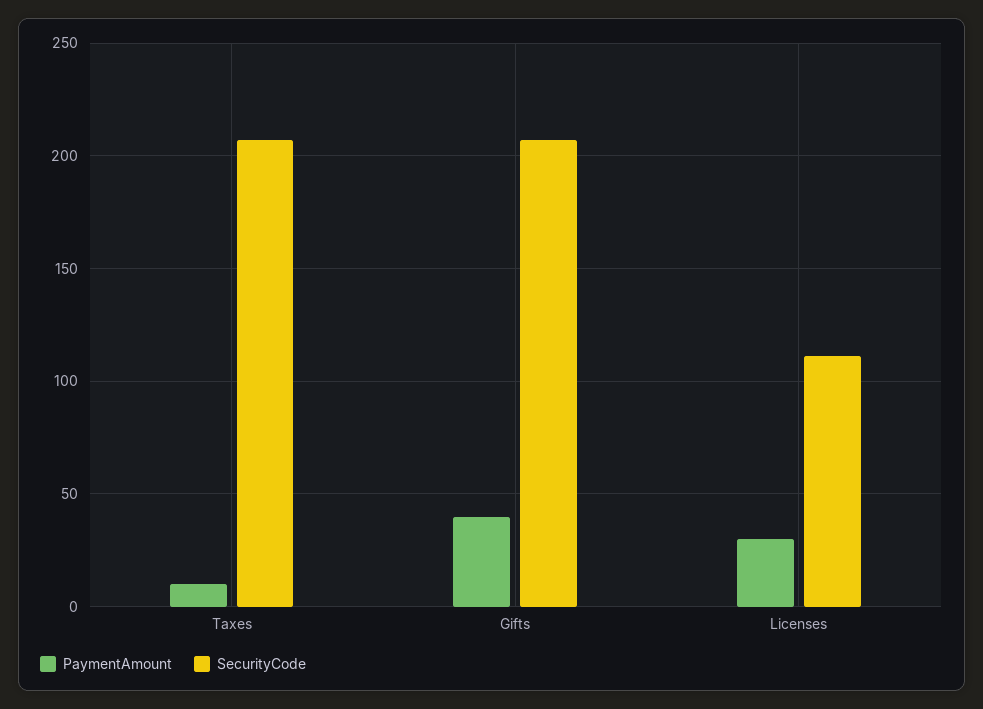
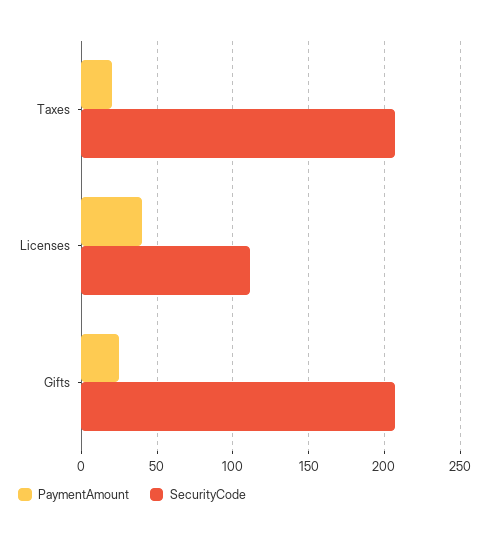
PaymentAmount, Taxes: 10 -> 20
PaymentAmount, Gifts: 40 -> 25
PaymentAmount, Licenses: 30 -> 40

